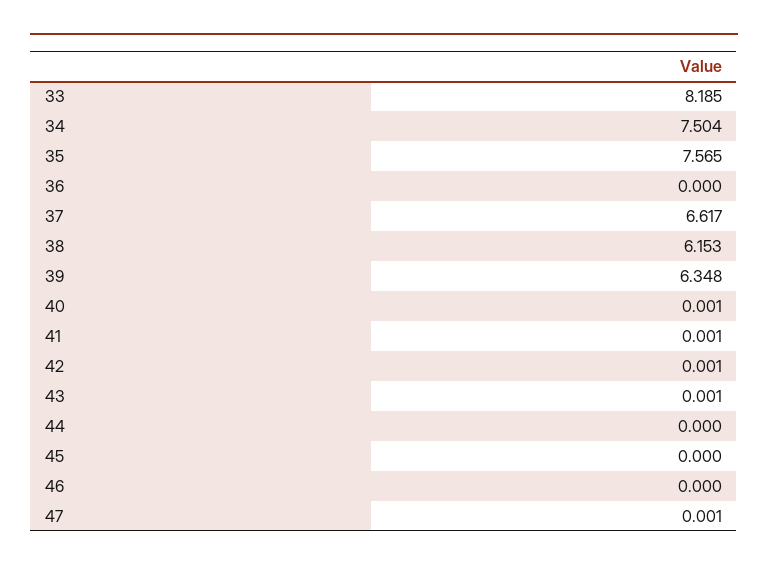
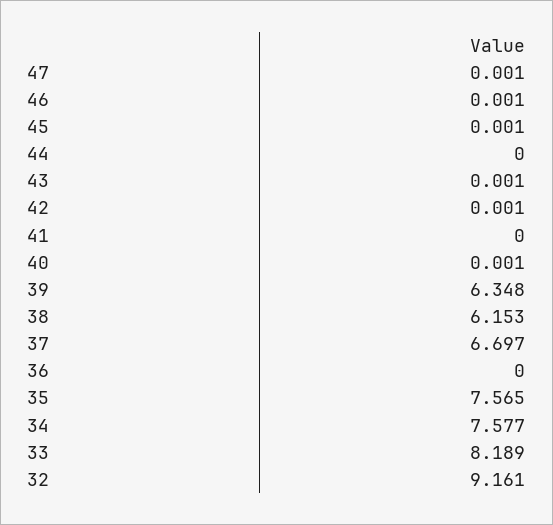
33: 8.185 -> 8.189
34: 7.504 -> 7.577
37: 6.617 -> 6.697
41: 0.001 -> 0
45: 0 -> 0.001
46: 0 -> 0.001
32: none -> 9.161

